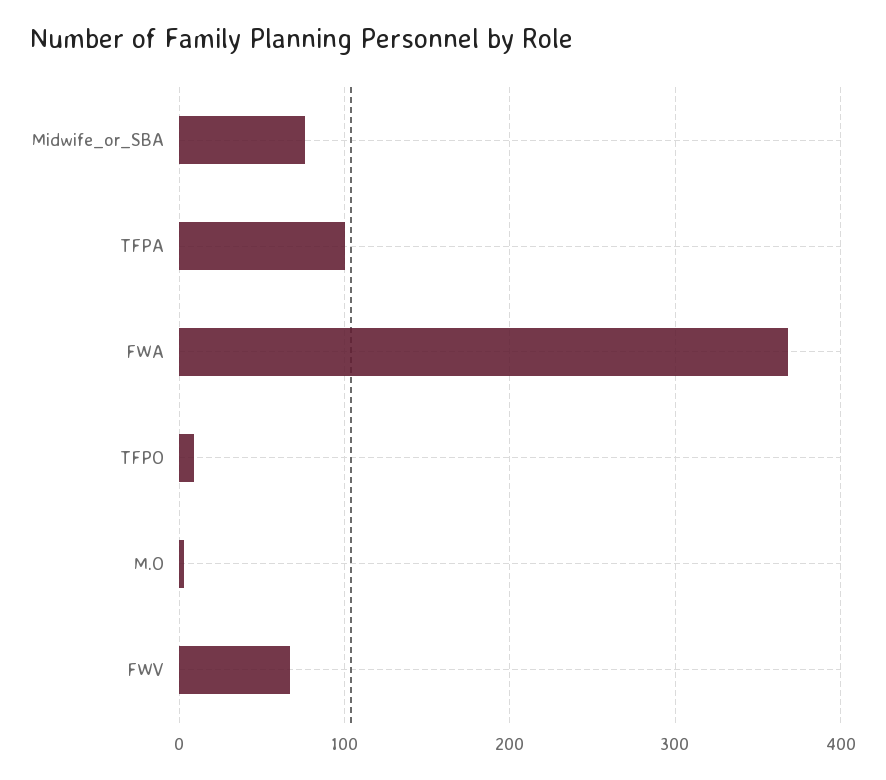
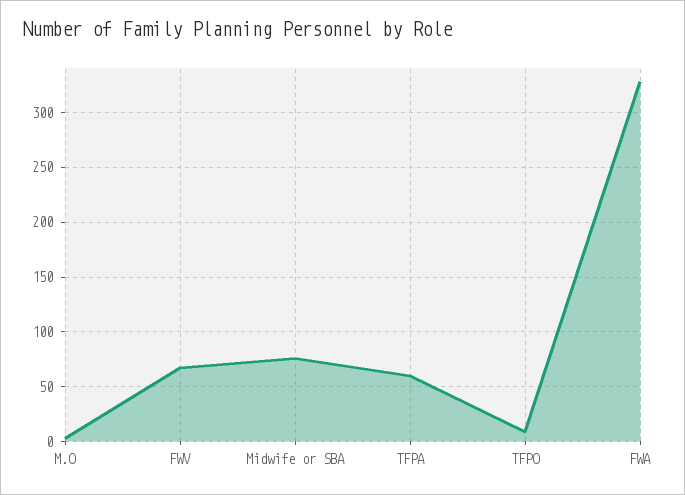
TFPA: 100 -> 60
FWA: 370 -> 330

